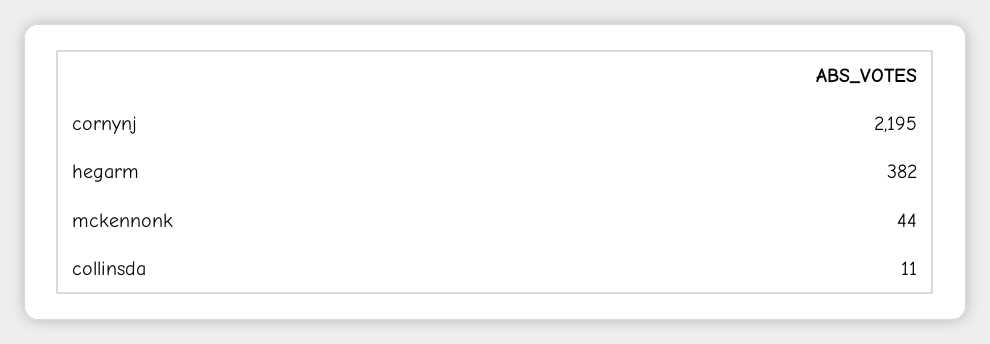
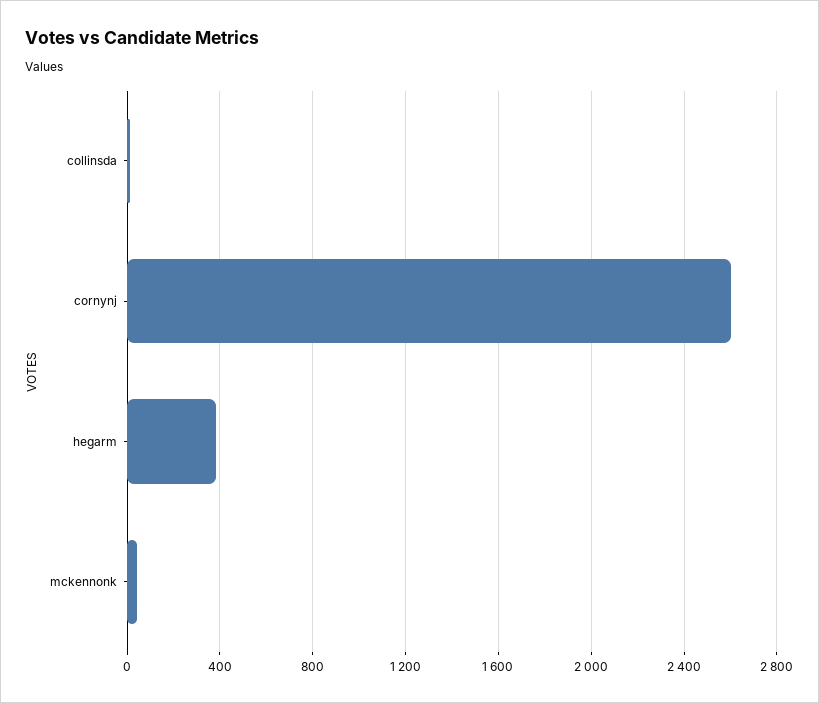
cornynj: 2195 -> 2600

